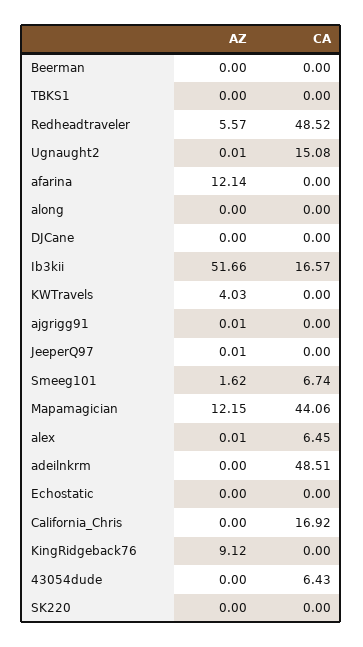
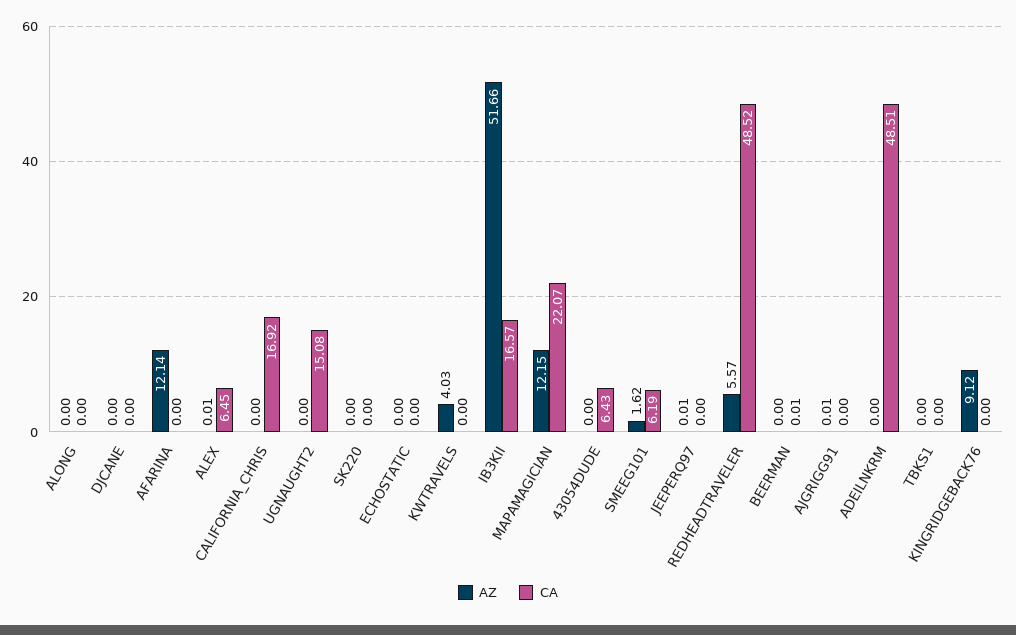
CA, Beerman: 0 -> 0.01
AZ, Ugnaught2: 0.01 -> 0
CA, Smeeg101: 6.74 -> 6.19
CA, Mapamagician: 44.06 -> 22.07

